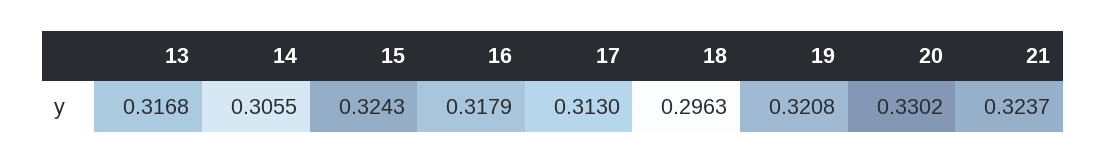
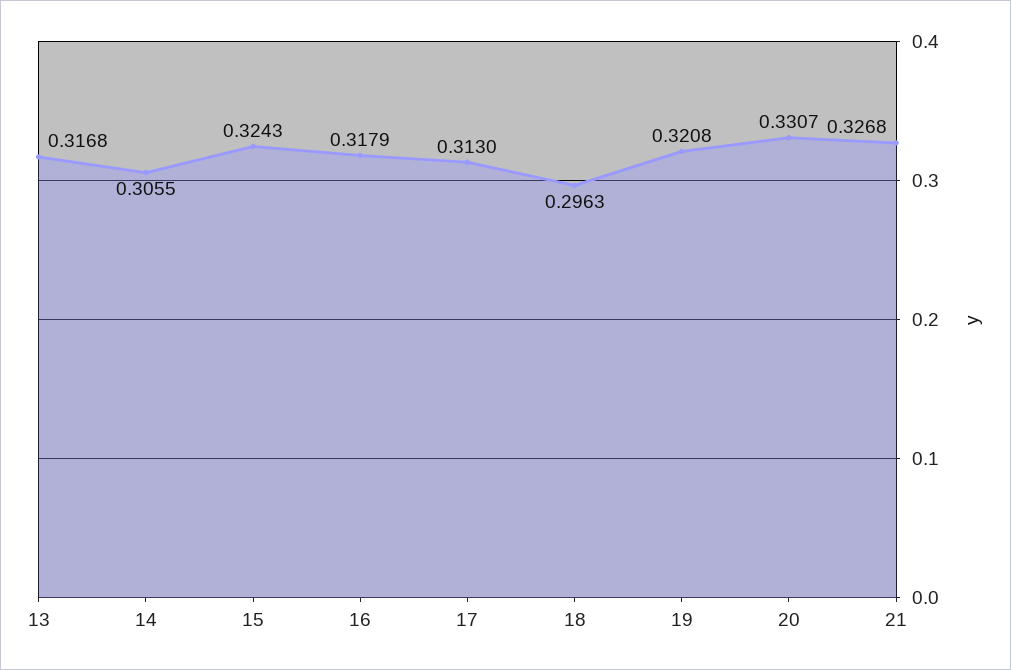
20: 0.3302 -> 0.3307
21: 0.3237 -> 0.3268

